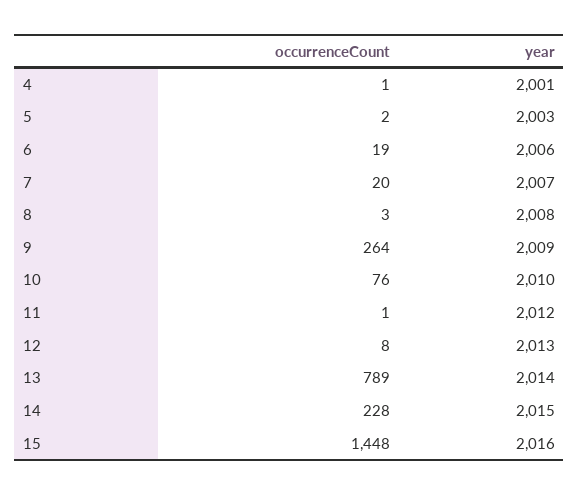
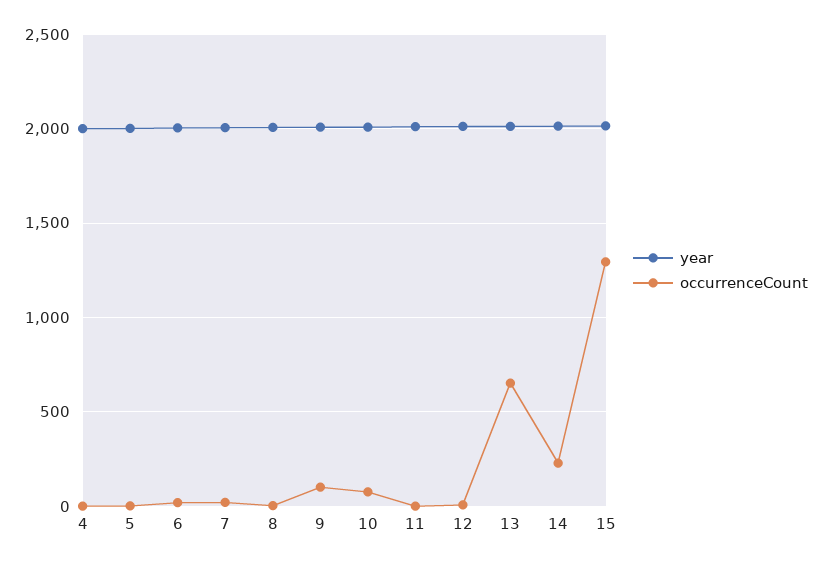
occurrenceCount, 9: 264 -> 100
occurrenceCount, 13: 789 -> 650
occurrenceCount, 15: 1448 -> 1300

